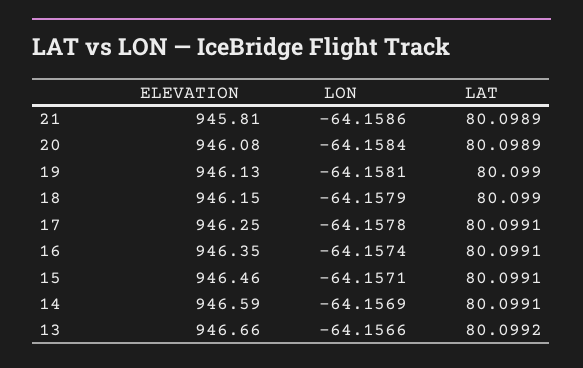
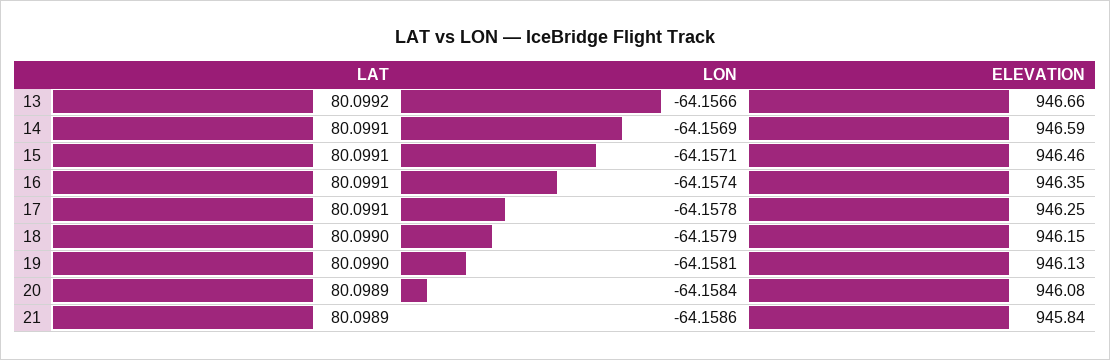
ELEVATION, 21: 945.81 -> 945.84

